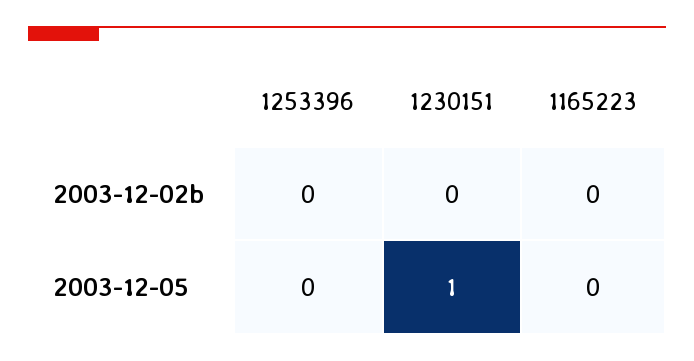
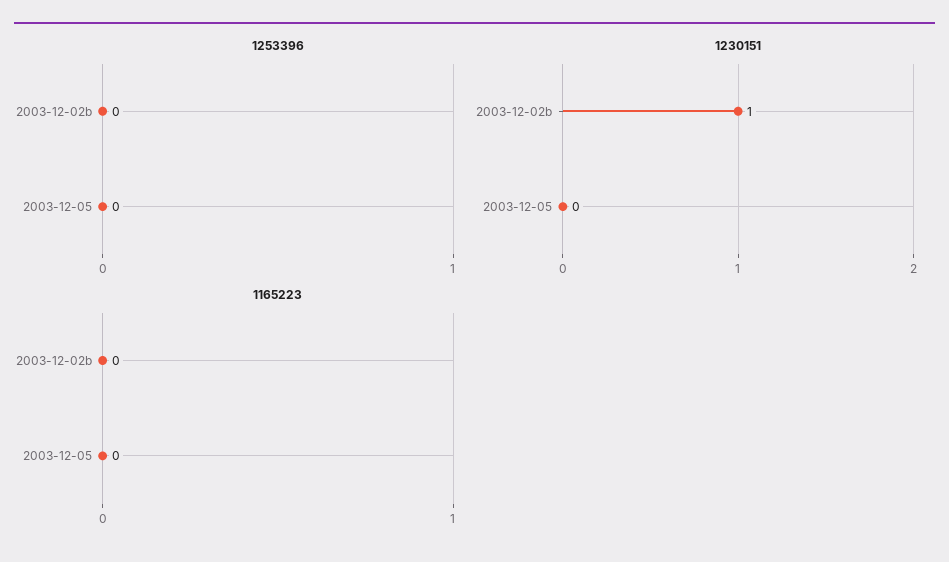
1230151, 2003-12-02b: 0 -> 1
1230151, 2003-12-05: 1 -> 0

